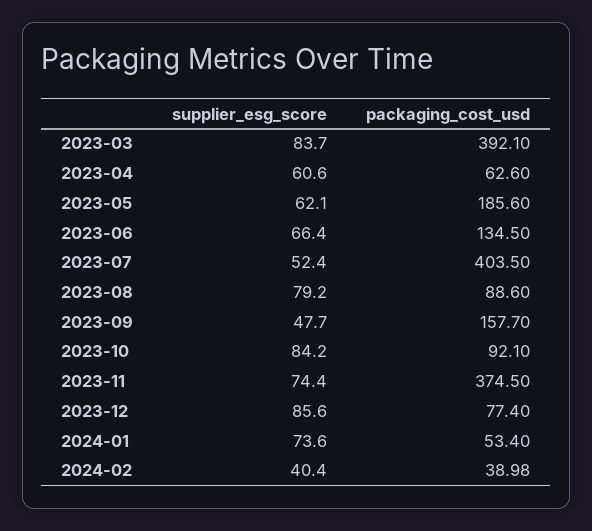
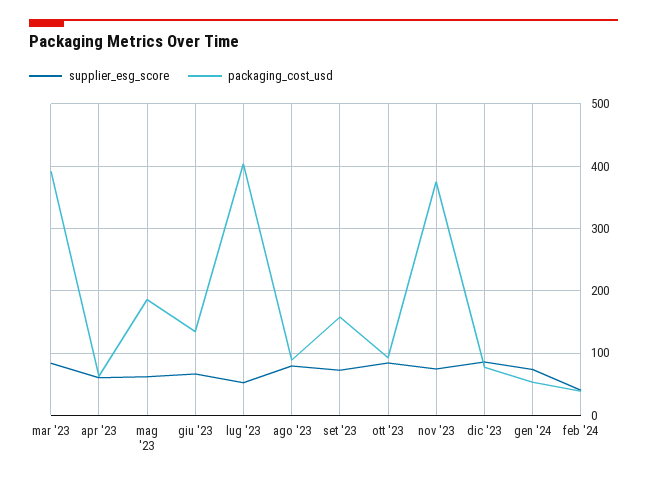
supplier_esg_score, 2023-09: 47.7 -> 70

